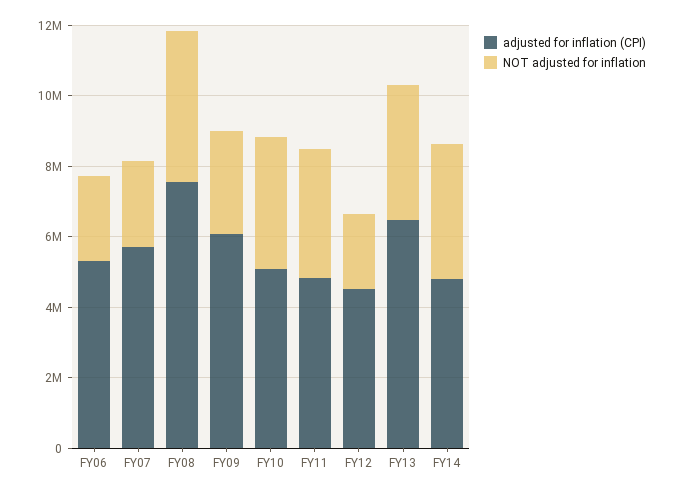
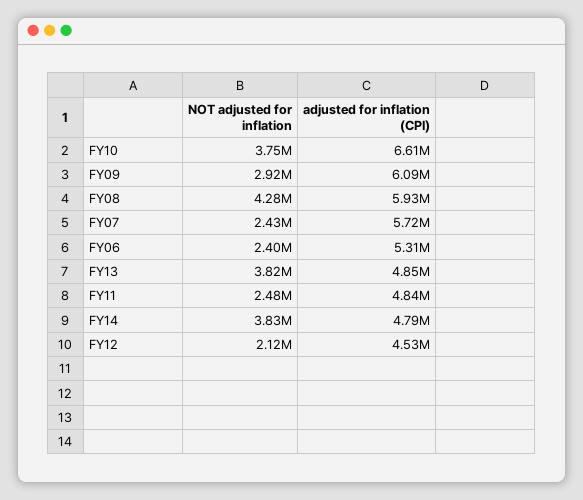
adjusted for inflation (CPI), FY08: 7500000 -> 5930000
adjusted for inflation (CPI), FY10: 5000000 -> 6610000
NOT adjusted for inflation, FY11: 3500000 -> 2480000
adjusted for inflation (CPI), FY13: 6500000 -> 4850000

